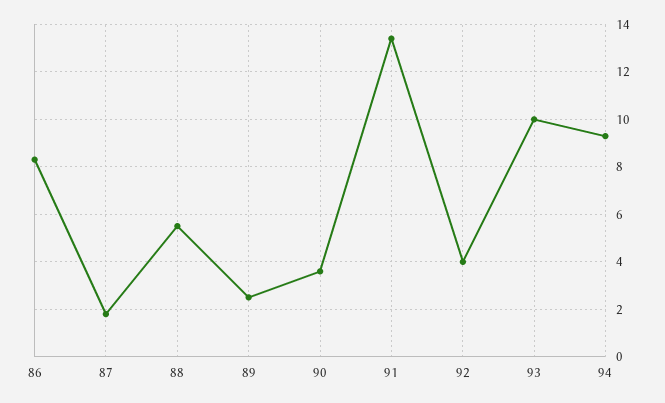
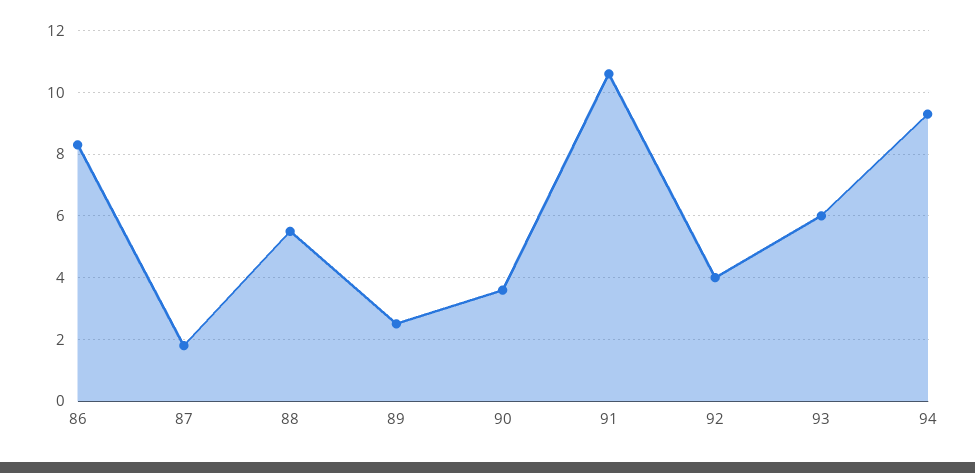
91: 13.5 -> 10.5
93: 10 -> 6

